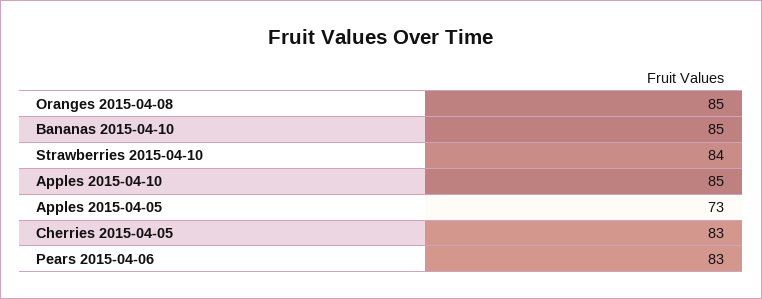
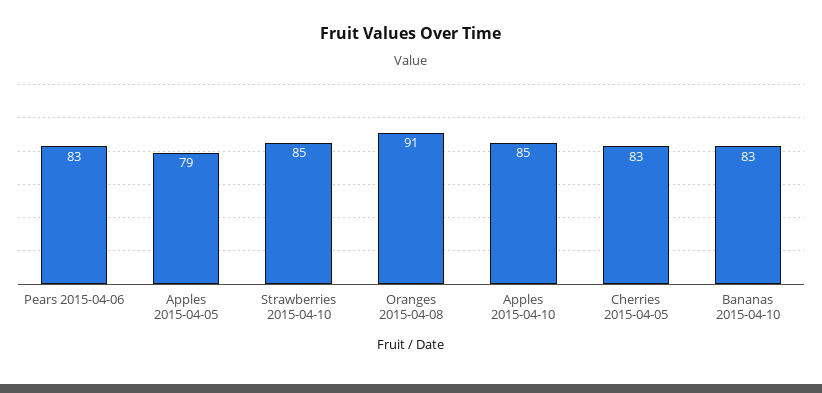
Oranges 2015-04-08: 85 -> 91
Bananas 2015-04-10: 85 -> 83
Strawberries 2015-04-10: 84 -> 85
Apples 2015-04-05: 73 -> 79

